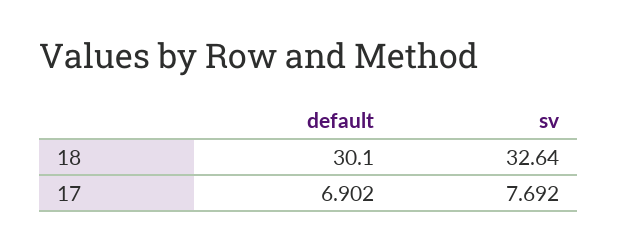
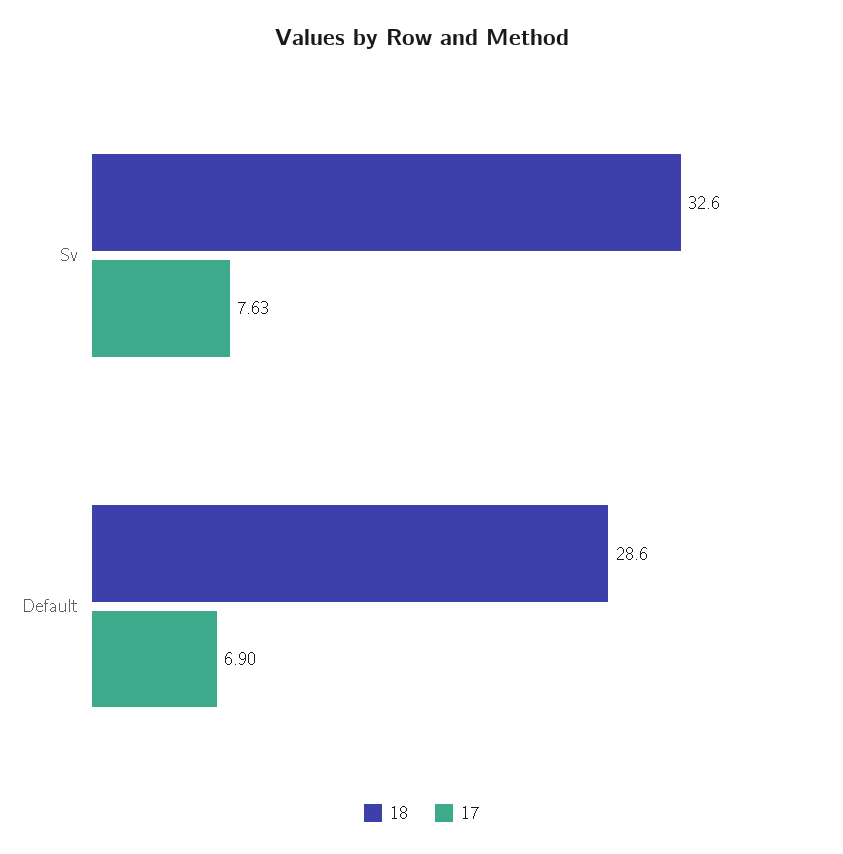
18, default: 30.1 -> 28.6
17, sv: 7.692 -> 7.63

